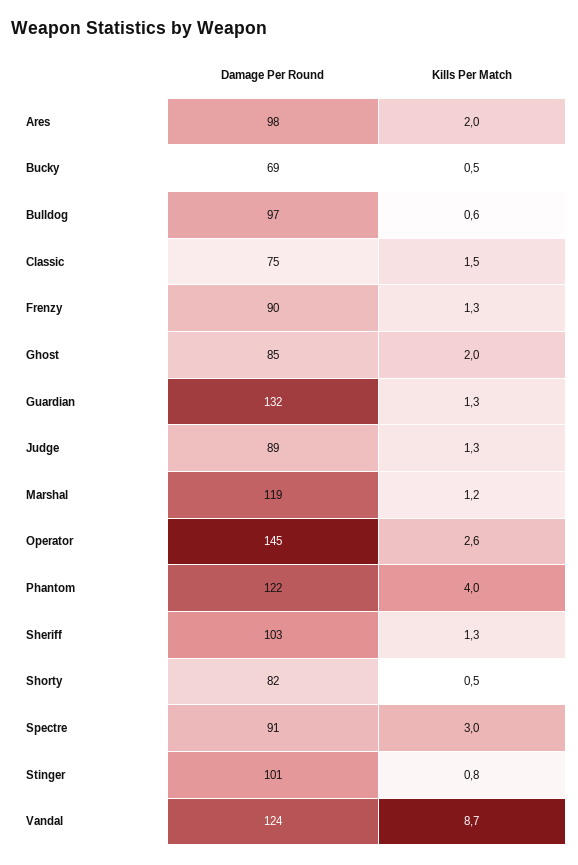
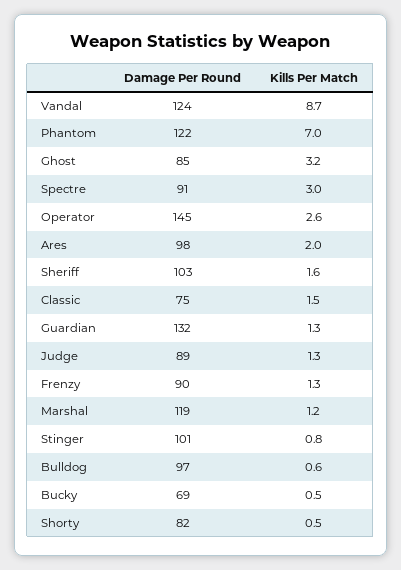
Kills Per Match, Ghost: 2 -> 3.2
Kills Per Match, Phantom: 4 -> 7
Kills Per Match, Sheriff: 1.3 -> 1.6

